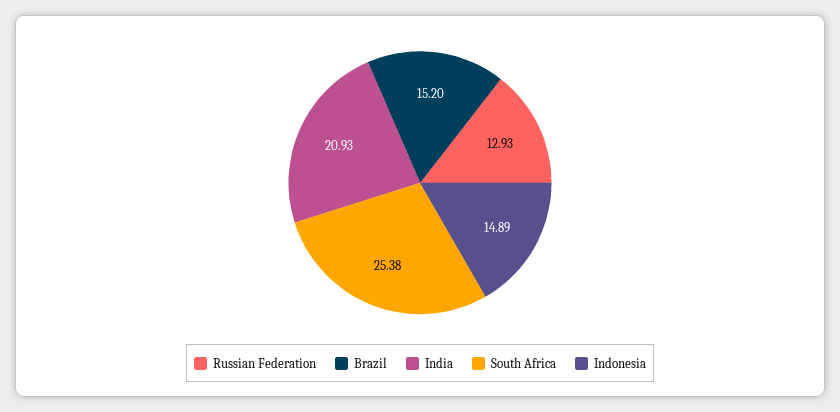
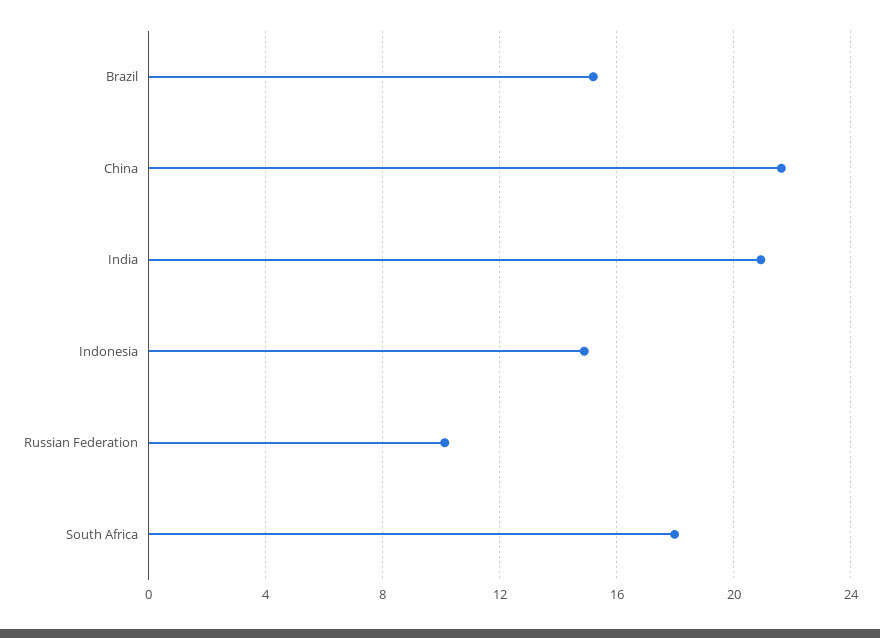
Russian Federation: 12.93 -> 10
South Africa: 25.38 -> 18
China: none -> 21.5

